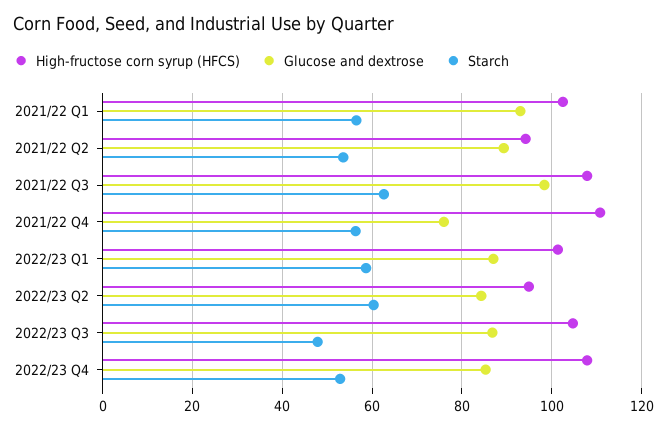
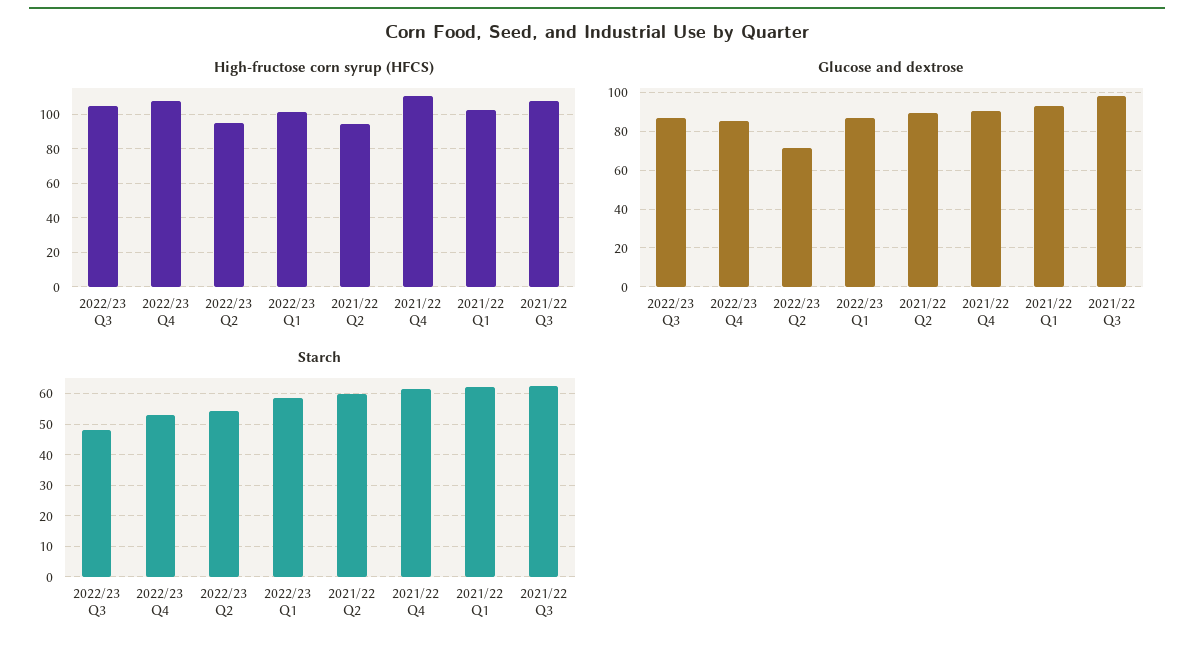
Starch, 2021/22 Q1: 56 -> 62
Starch, 2021/22 Q2: 54 -> 60
Glucose and dextrose, 2021/22 Q4: 76 -> 90
Starch, 2021/22 Q4: 56 -> 62
Glucose and dextrose, 2022/23 Q2: 84 -> 70
Starch, 2022/23 Q2: 60 -> 54

